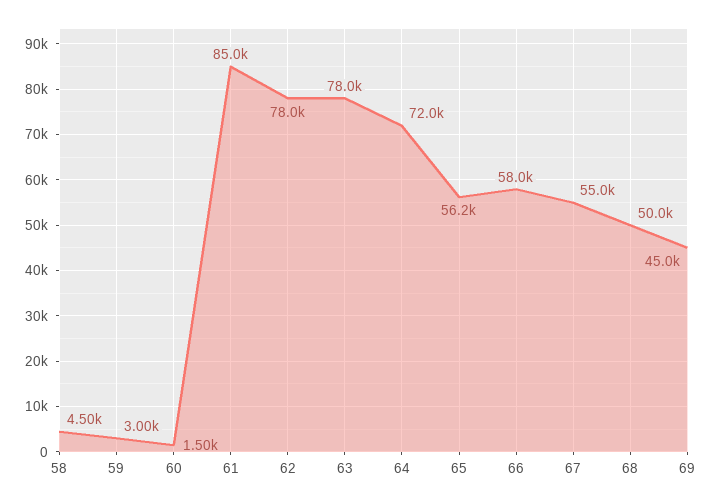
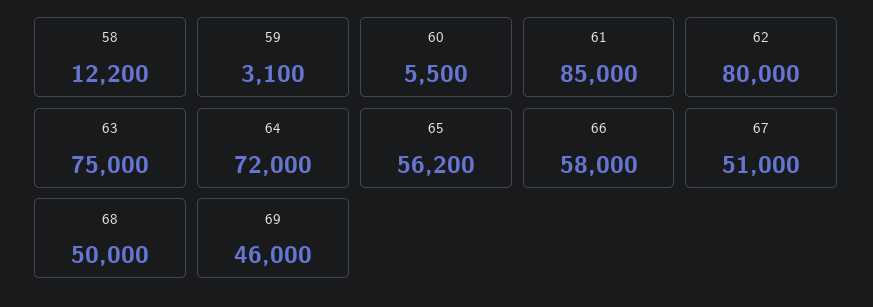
58: 4500 -> 12200
59: 3000 -> 3100
60: 1500 -> 5500
62: 78000 -> 80000
63: 78000 -> 75000
67: 55000 -> 51000
69: 45000 -> 46000

